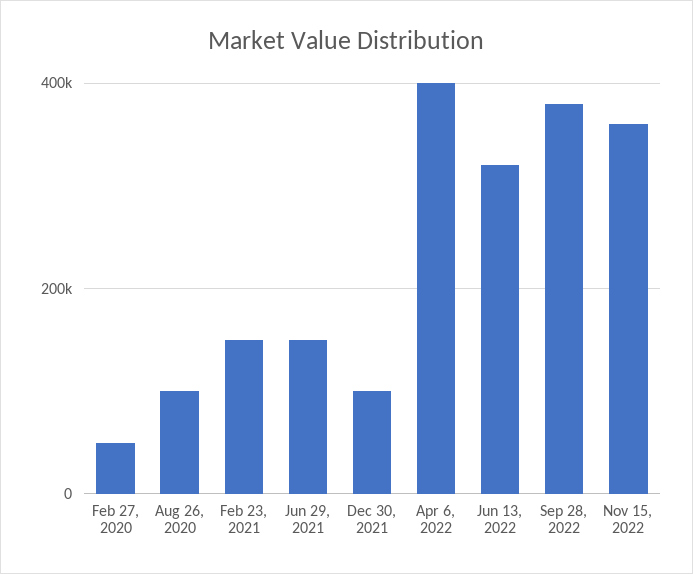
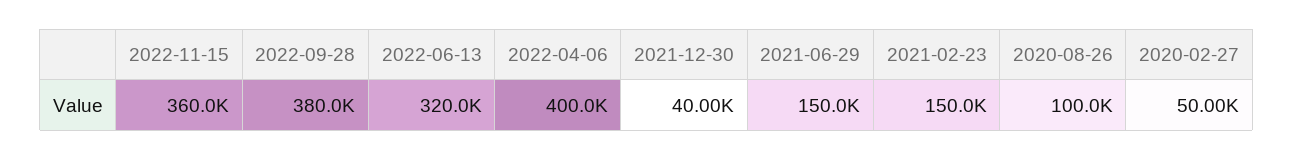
Dec 30, 2021: 100000 -> 40000

